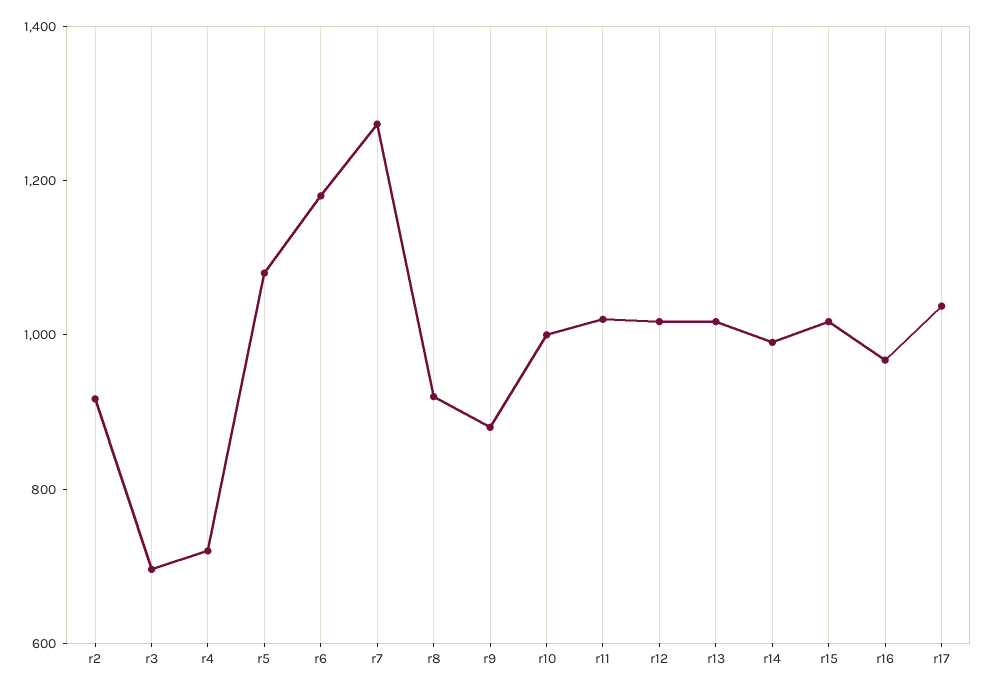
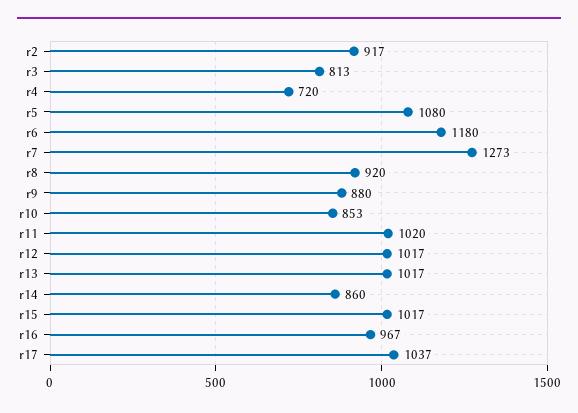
r3: 700 -> 813
r10: 1000 -> 853
r14: 1000 -> 860

